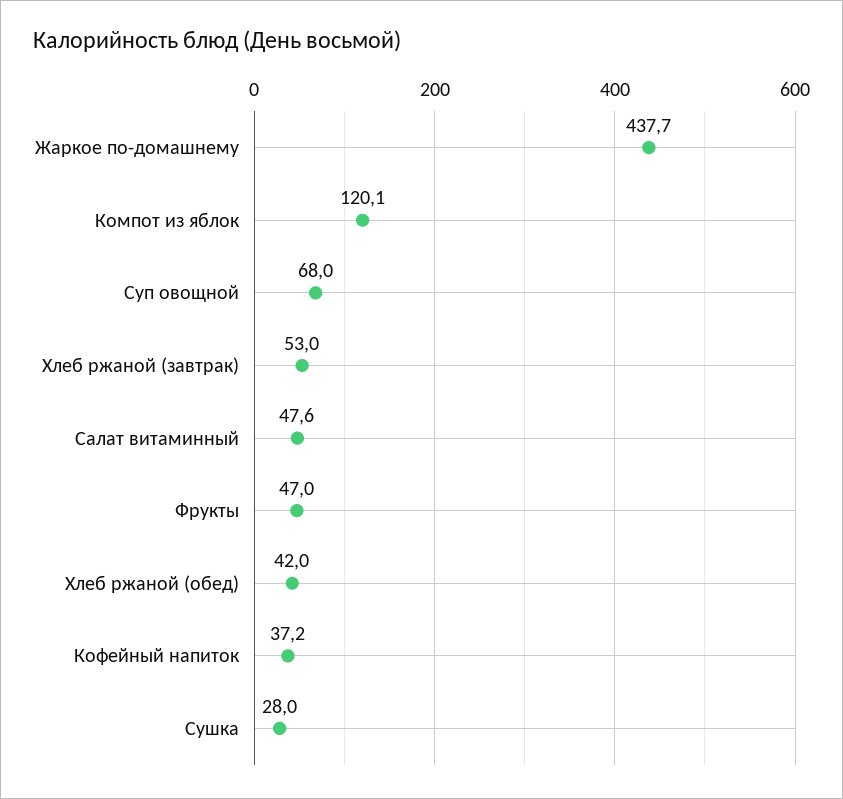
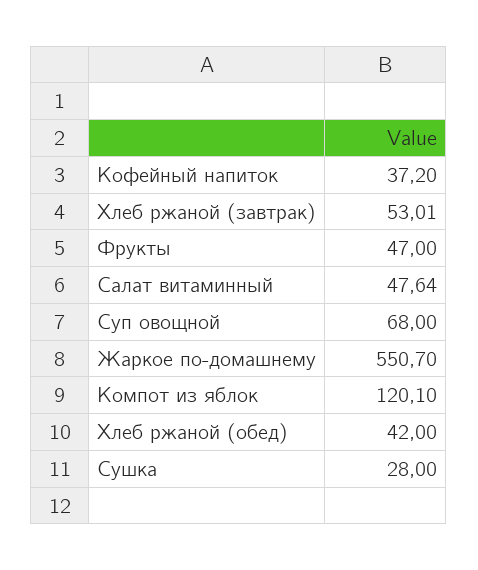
Жаркое по-домашнему: 437.7 -> 550.7

